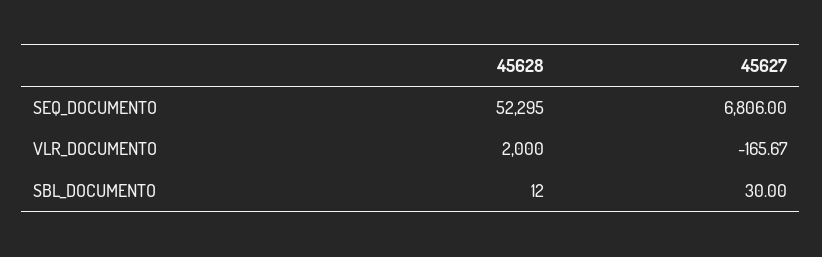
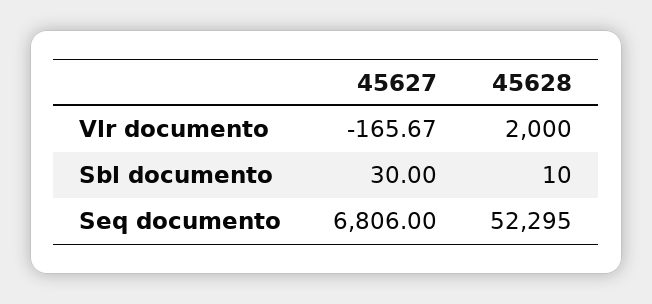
45628, SBL_DOCUMENTO: 12 -> 10

